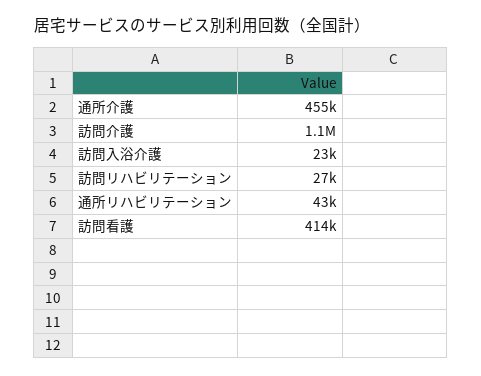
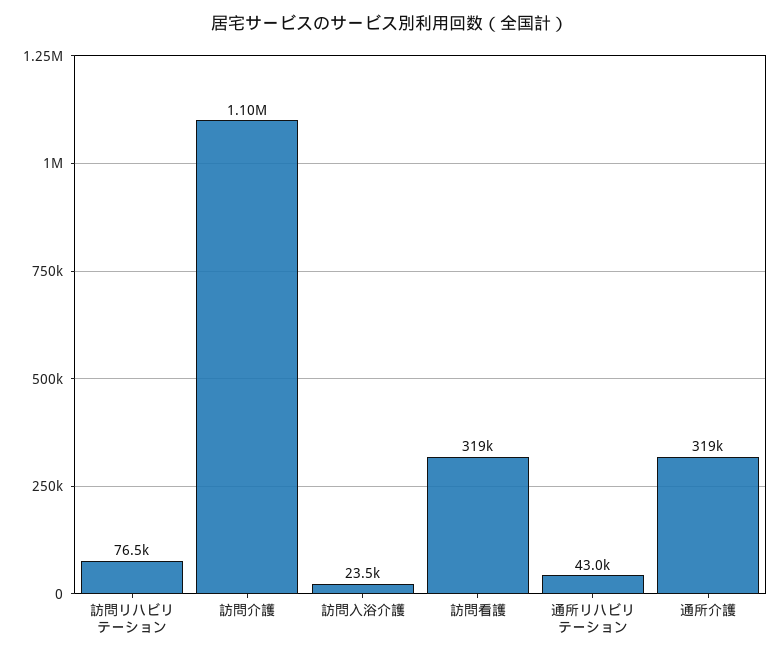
通所介護: 455000 -> 319000
訪問リハビリテーション: 27000 -> 76500
訪問看護: 414000 -> 319000

